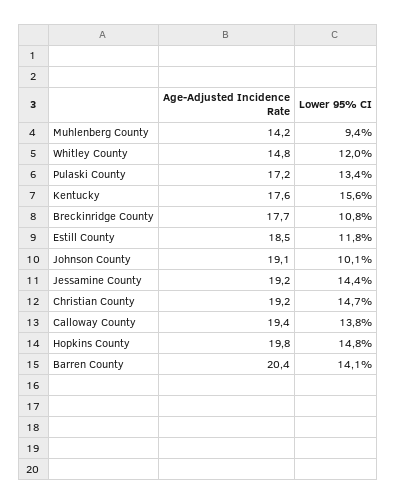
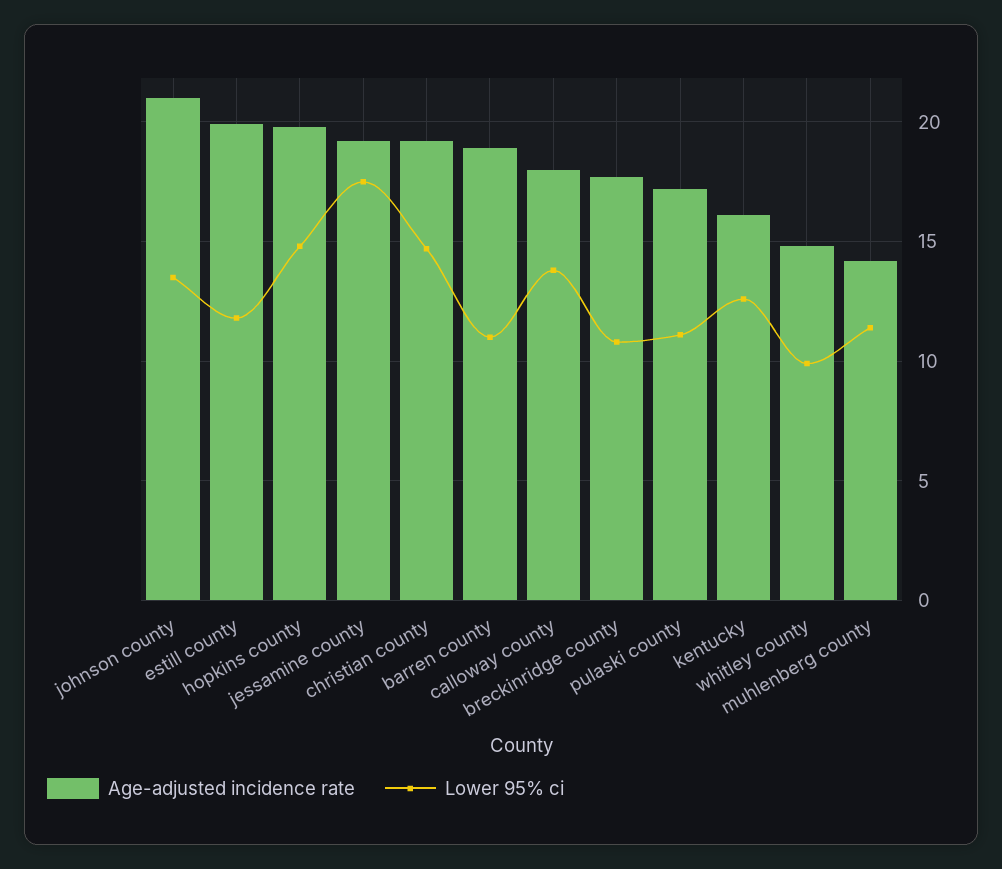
Lower 95% CI, Muhlenberg County: 9.4 -> 11.5
Lower 95% CI, Whitley County: 12 -> 10
Lower 95% CI, Pulaski County: 13.4 -> 11
Age-Adjusted Incidence Rate, Kentucky: 17.6 -> 16
Lower 95% CI, Kentucky: 15.6 -> 12.5
Age-Adjusted Incidence Rate, Estill County: 18.5 -> 20
Age-Adjusted Incidence Rate, Johnson County: 19.1 -> 21
Lower 95% CI, Johnson County: 10.1 -> 13.5
Lower 95% CI, Jessamine County: 14.4 -> 17.5
Age-Adjusted Incidence Rate, Calloway County: 19.4 -> 18
Age-Adjusted Incidence Rate, Barren County: 20.4 -> 19
Lower 95% CI, Barren County: 14.1 -> 11

